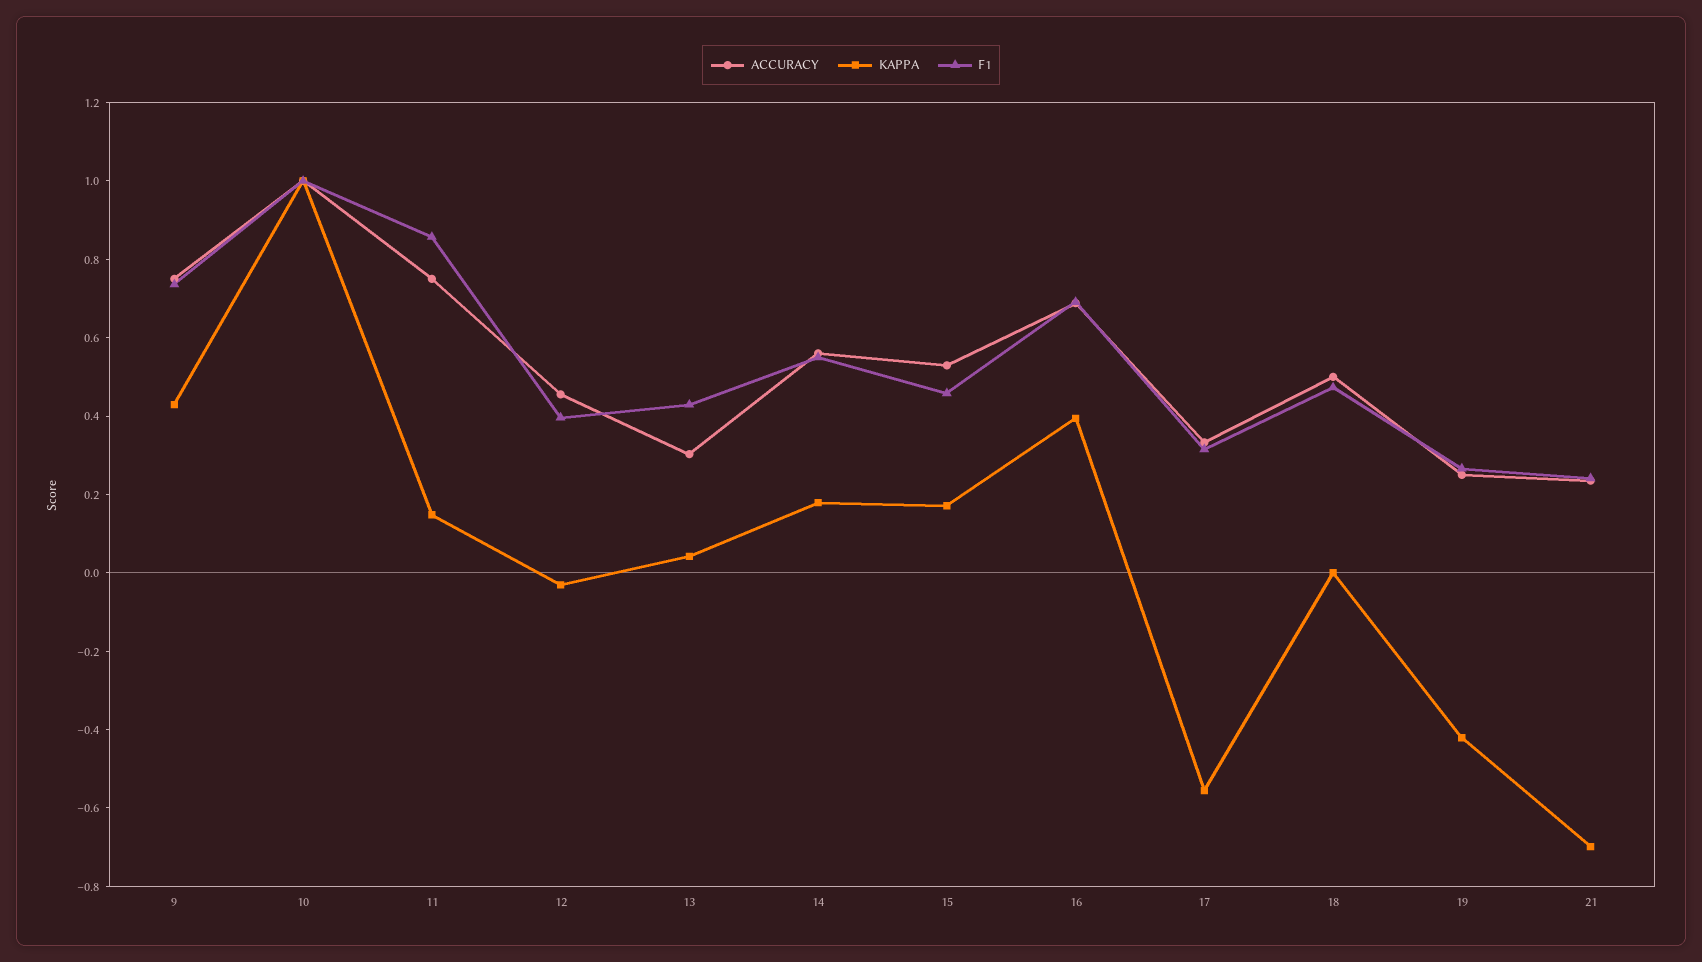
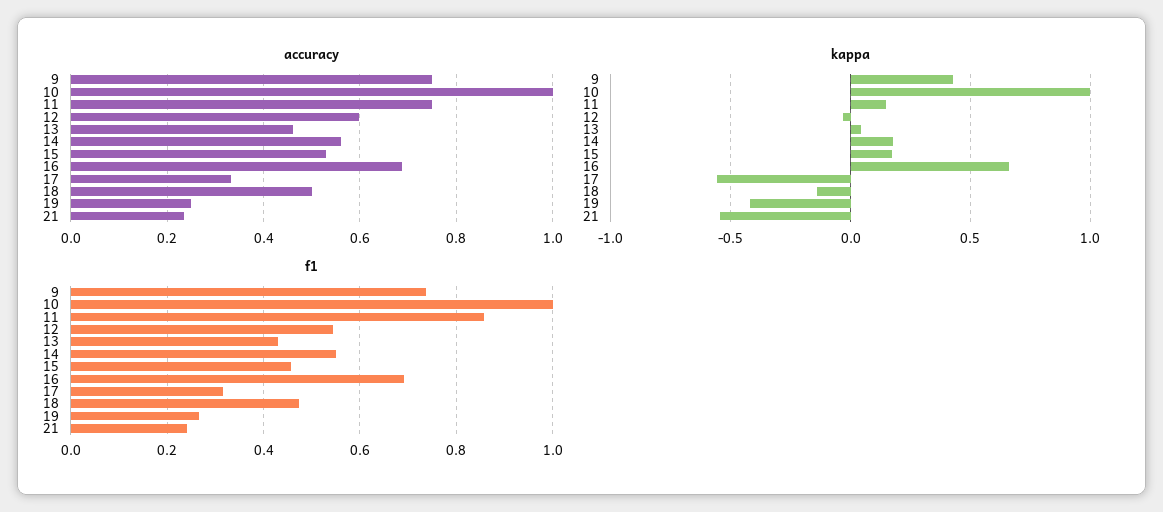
ACCURACY, 12: 0.45 -> 0.6
F1, 12: 0.4 -> 0.54
ACCURACY, 13: 0.3 -> 0.46
KAPPA, 16: 0.4 -> 0.65
KAPPA, 18: 0 -> -0.15
KAPPA, 21: -0.7 -> -0.55

